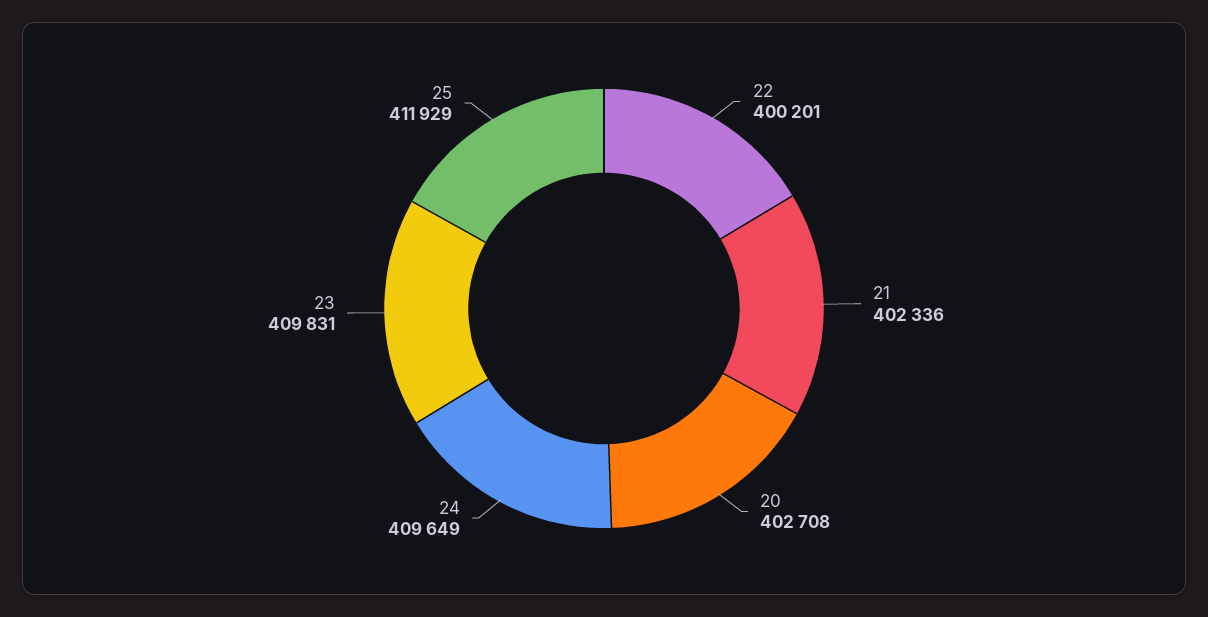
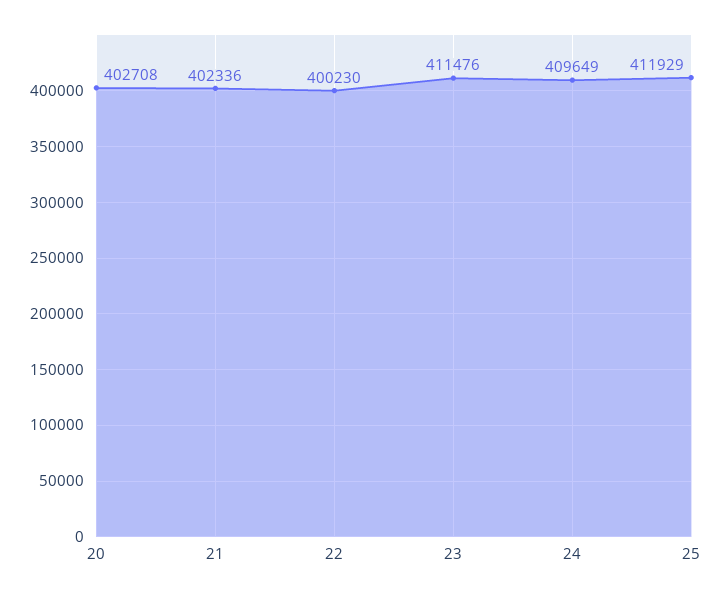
22: 400201 -> 400230
23: 409831 -> 411476

